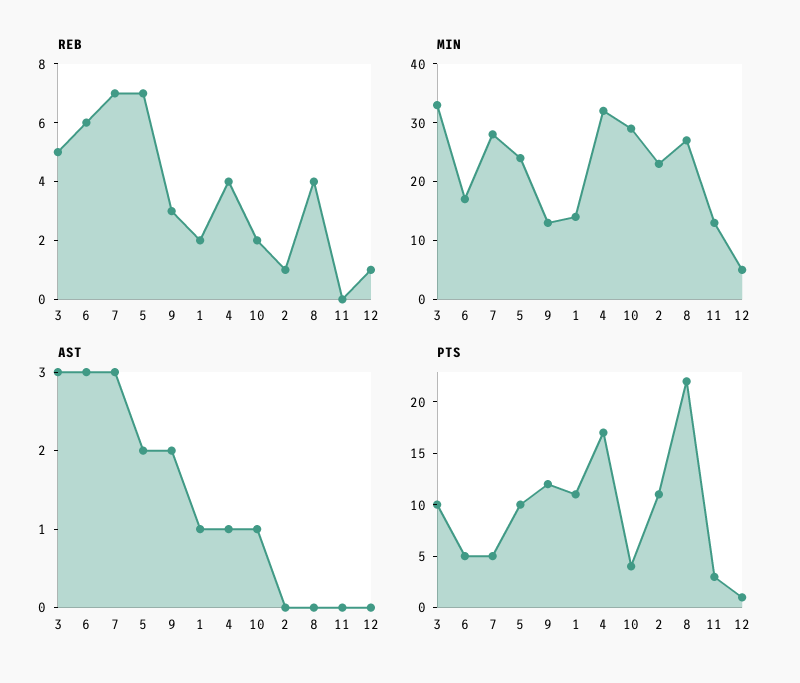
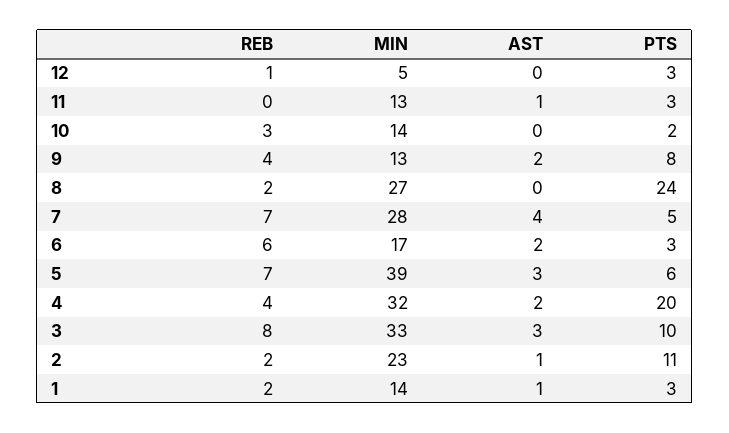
REB, 3: 5 -> 8
REB, 9: 3 -> 4
REB, 10: 2 -> 3
REB, 2: 1 -> 2
REB, 8: 4 -> 2
MIN, 5: 25 -> 39
MIN, 10: 30 -> 14
AST, 6: 3 -> 2
AST, 7: 3 -> 4
AST, 5: 2 -> 3
AST, 4: 1 -> 2
AST, 10: 1 -> 0
AST, 2: 0 -> 1
AST, 11: 0 -> 1
PTS, 6: 5 -> 3
PTS, 5: 10 -> 6
PTS, 9: 12 -> 8
PTS, 1: 11 -> 3
PTS, 4: 17 -> 20
PTS, 10: 4 -> 2
PTS, 8: 22 -> 24
PTS, 12: 1 -> 3

